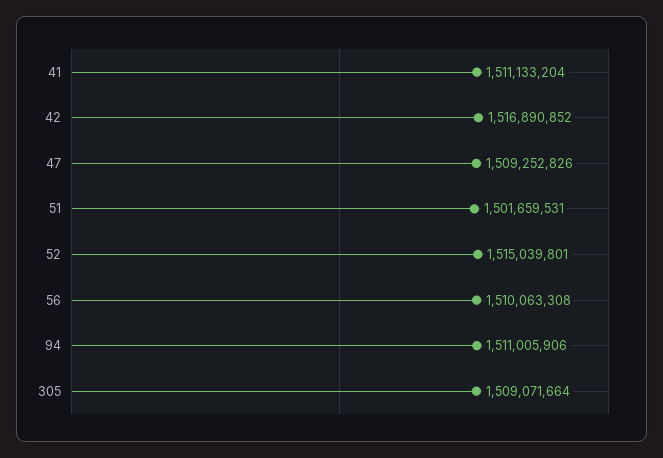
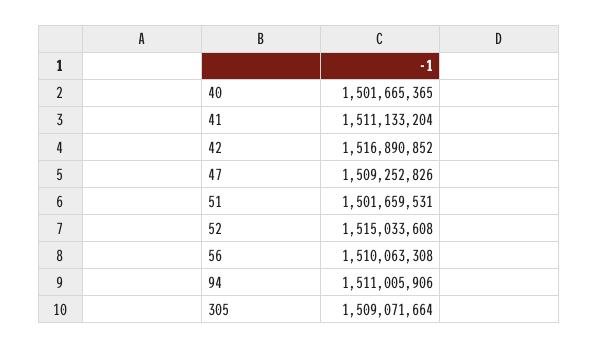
52: 1515039801 -> 1515033608
40: none -> 1501665365

